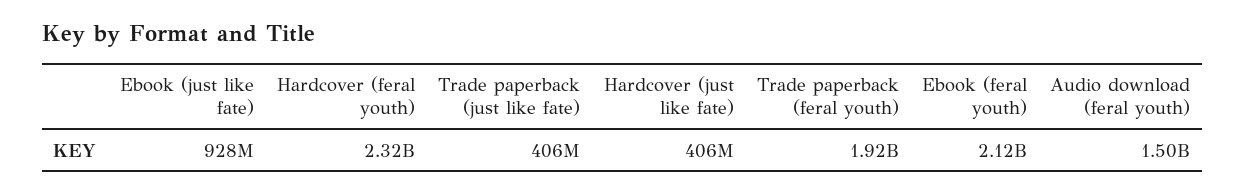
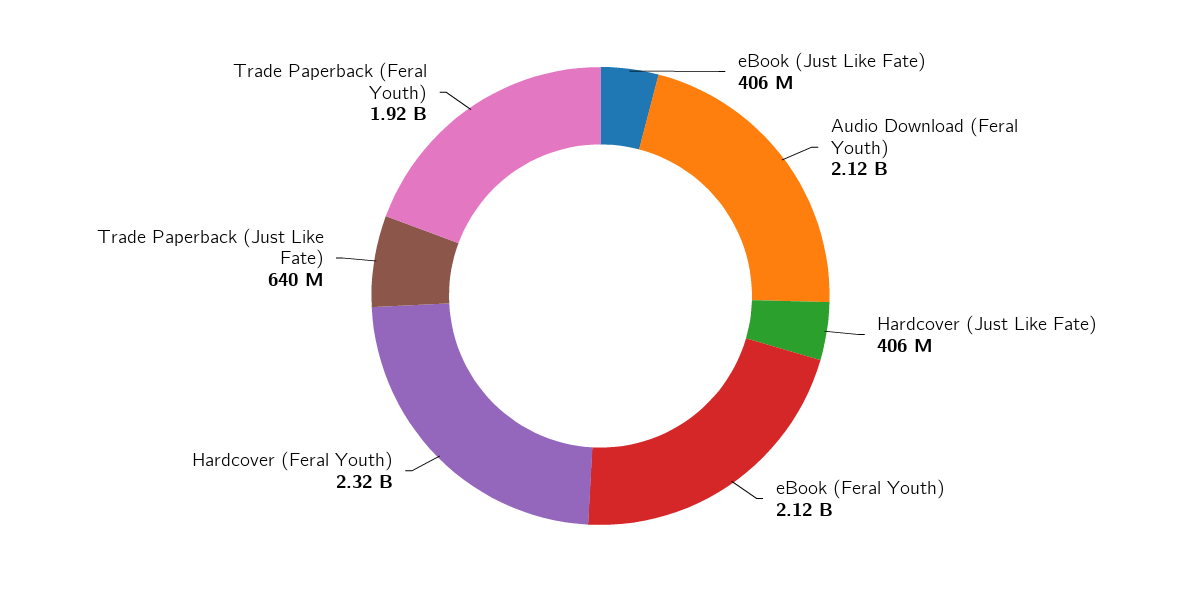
Ebook (just like fate): 928000000 -> 406000000
Trade paperback (just like fate): 406000000 -> 640000000
Audio download (feral youth): 1500000000 -> 2120000000

